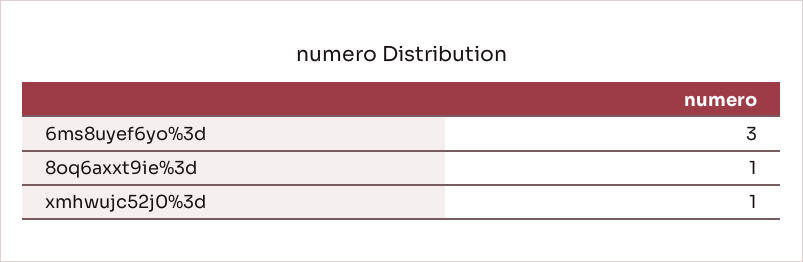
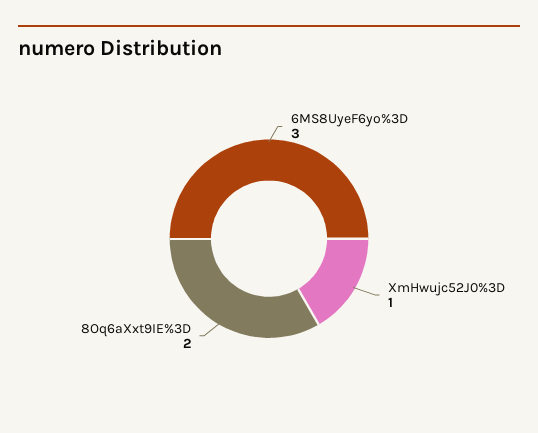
8oq6axxt9ie%3d: 1 -> 2

